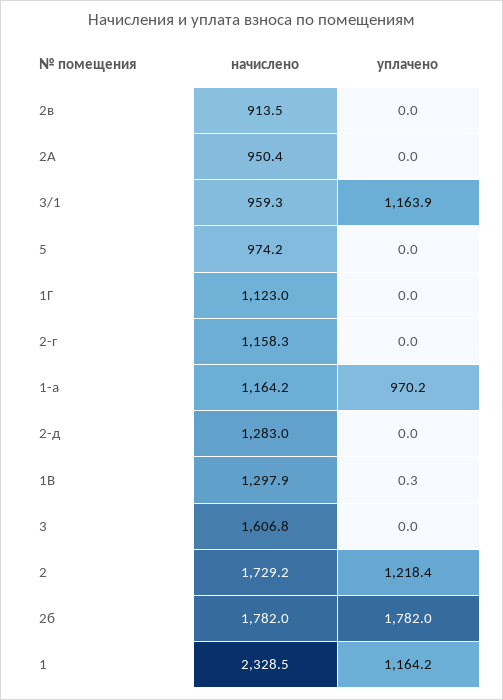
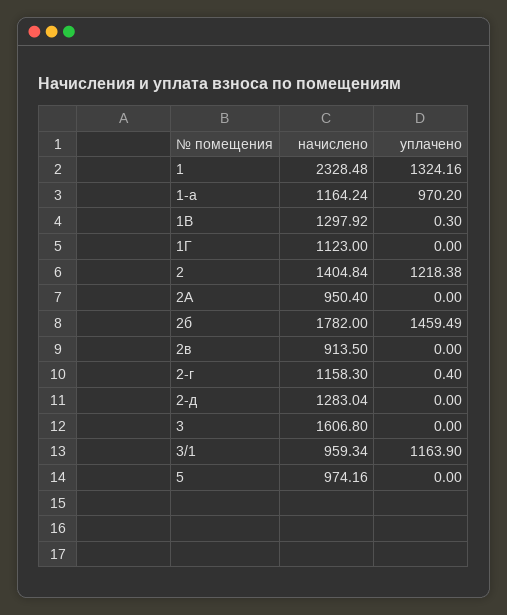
уплачено, 2-г: 0 -> 0.4
начислено, 2: 1729.2 -> 1404.84
уплачено, 2б: 1782 -> 1459.49
уплачено, 1: 1164.2 -> 1324.16

